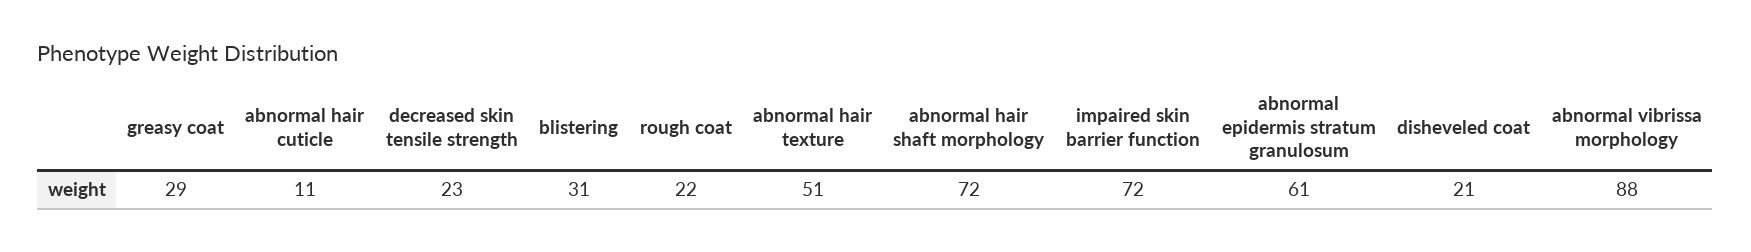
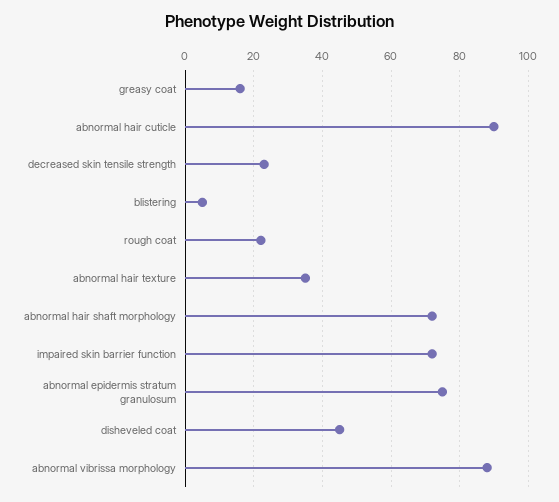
greasy coat: 29 -> 15
abnormal hair cuticle: 11 -> 90
blistering: 31 -> 5
abnormal hair texture: 51 -> 35
abnormal epidermis stratum granulosum: 61 -> 75
disheveled coat: 21 -> 45

